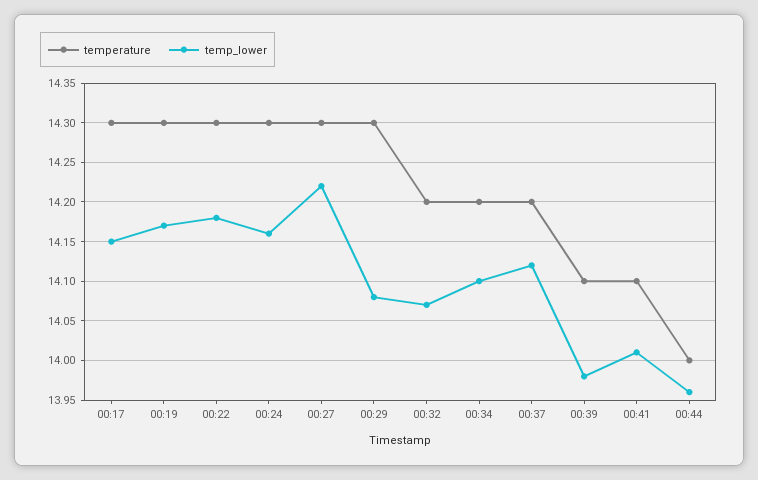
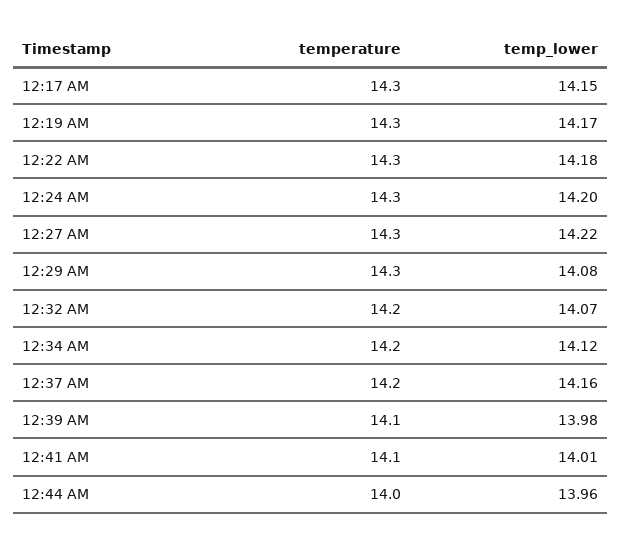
temp_lower, 00:24: 14.16 -> 14.2
temp_lower, 00:34: 14.1 -> 14.12
temp_lower, 00:37: 14.12 -> 14.16

